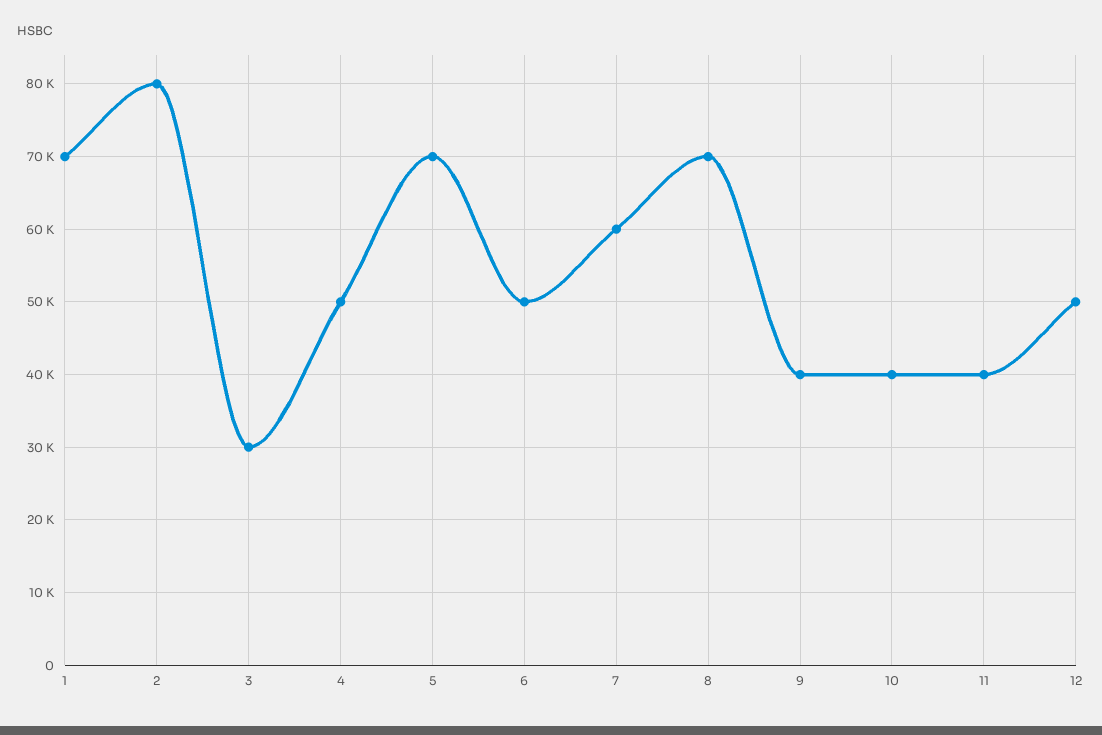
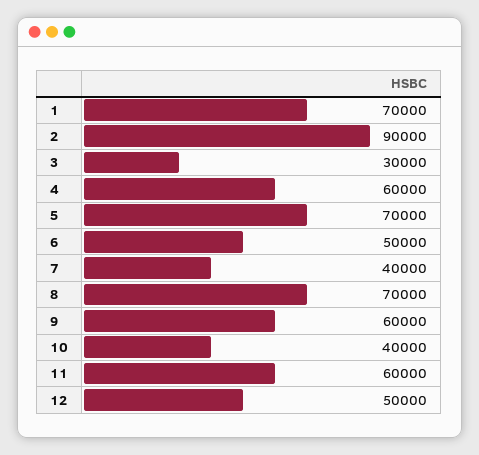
2: 80000 -> 90000
4: 50000 -> 60000
7: 60000 -> 40000
9: 40000 -> 60000
11: 40000 -> 60000

